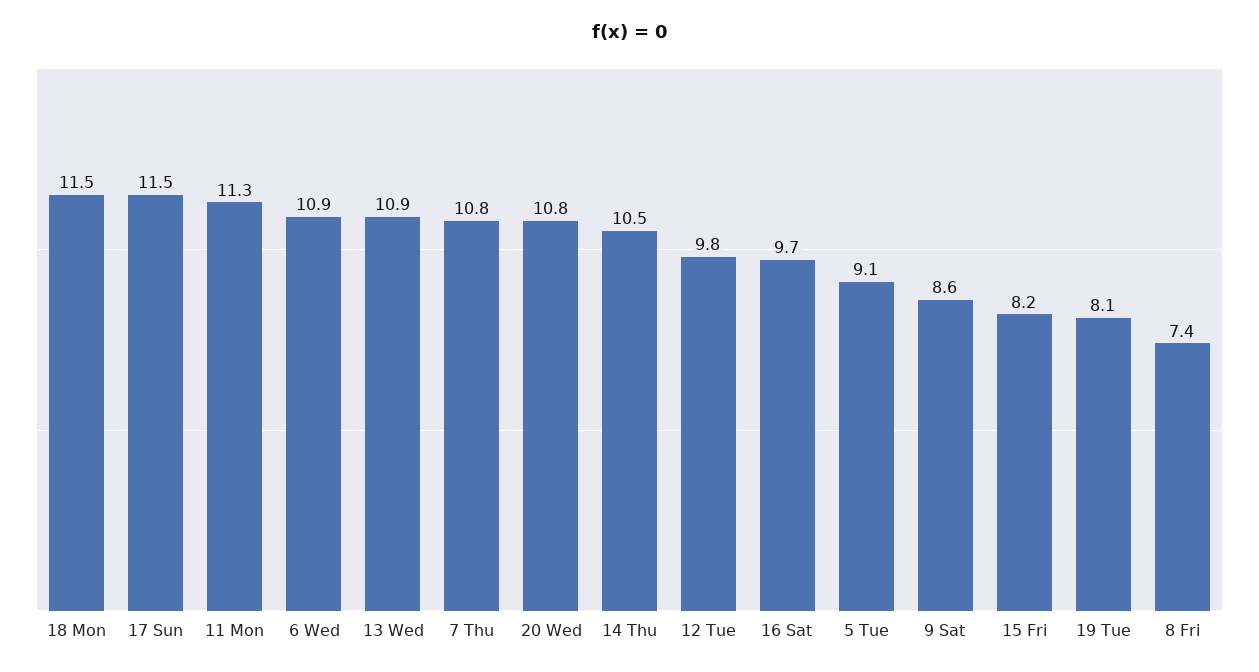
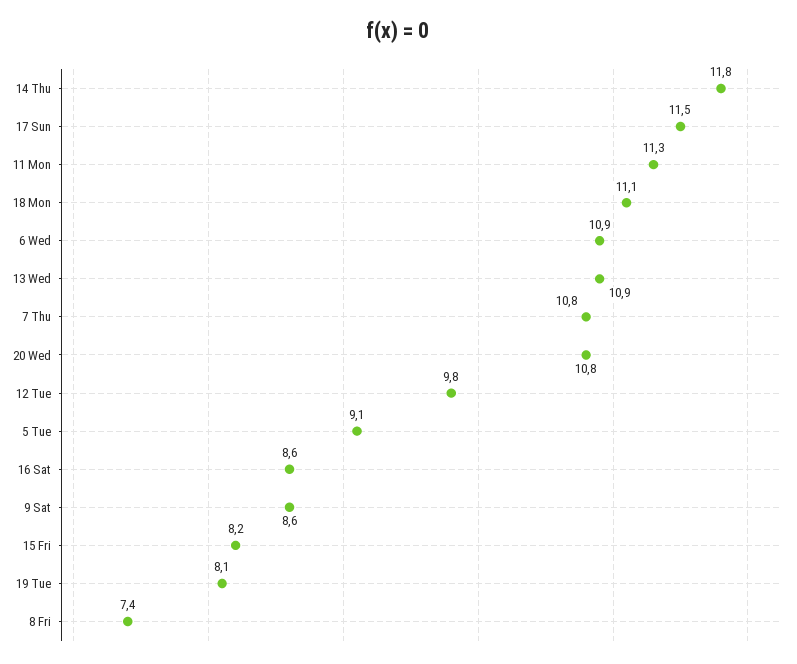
18 Mon: 11.5 -> 11.1
14 Thu: 10.5 -> 11.8
16 Sat: 9.7 -> 8.6

